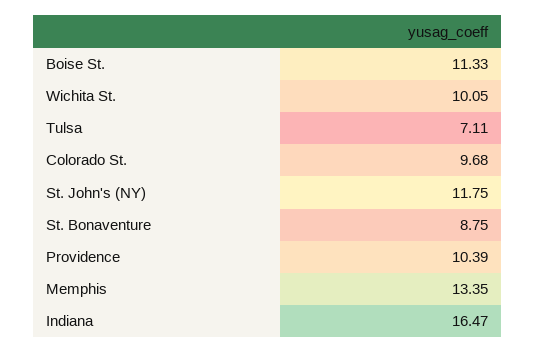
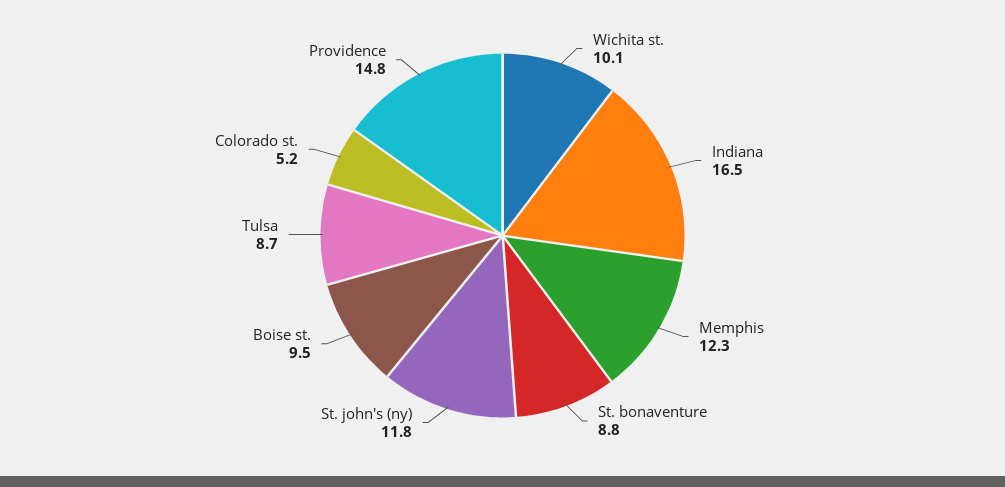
Boise St.: 11.33 -> 9.5
Tulsa: 7.11 -> 8.7
Colorado St.: 9.68 -> 5.2
Providence: 10.39 -> 14.8
Memphis: 13.35 -> 12.3

